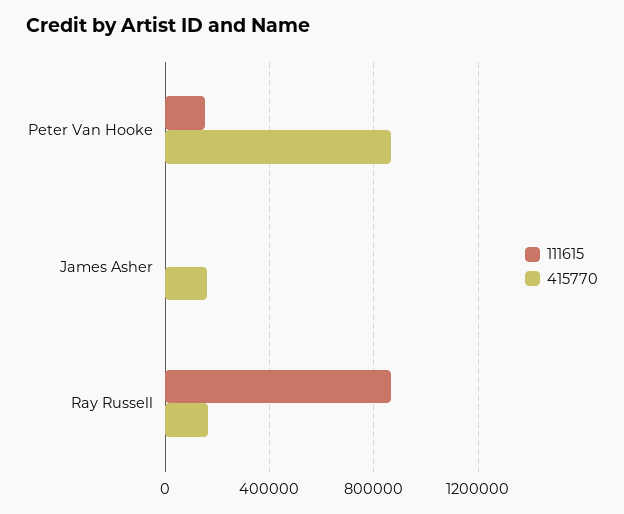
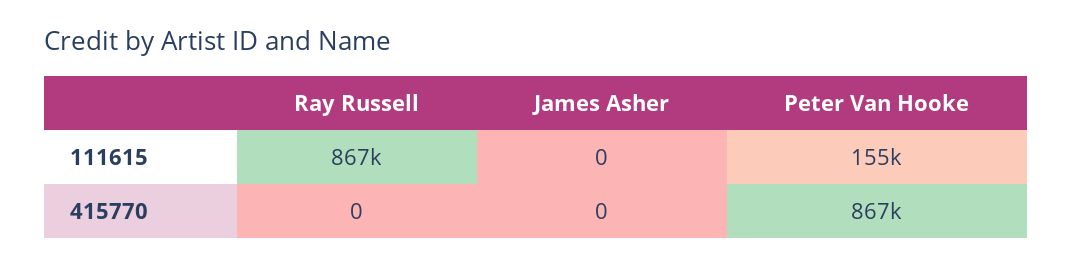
415770, James Asher: 150000 -> 0
415770, Ray Russell: 150000 -> 0

